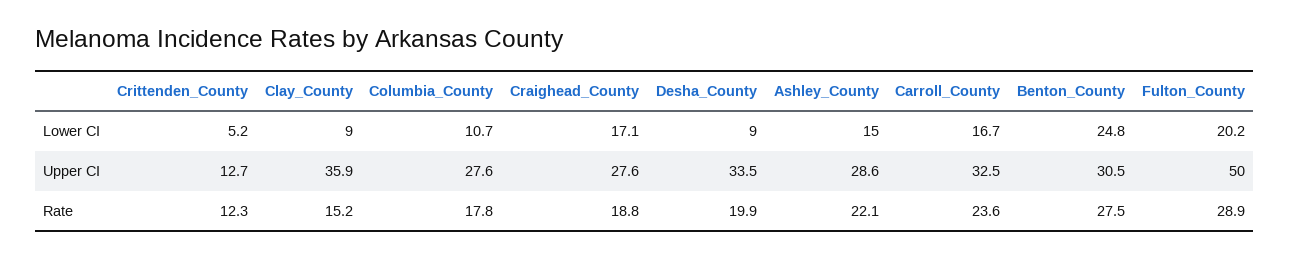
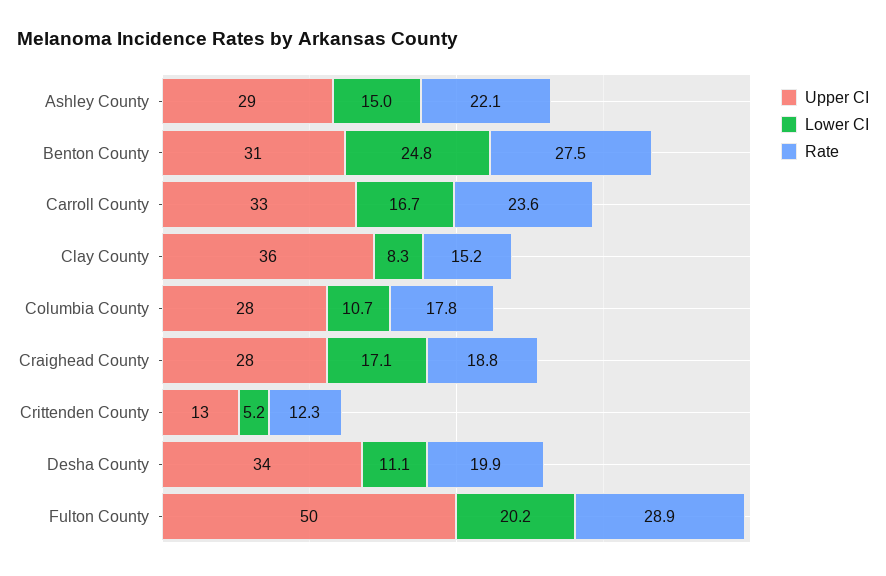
Lower CI, Clay_County: 9 -> 8.3
Lower CI, Desha_County: 9 -> 11.1

